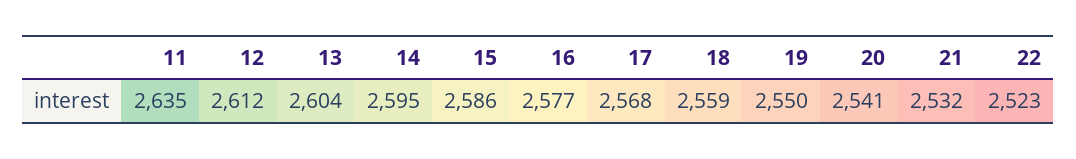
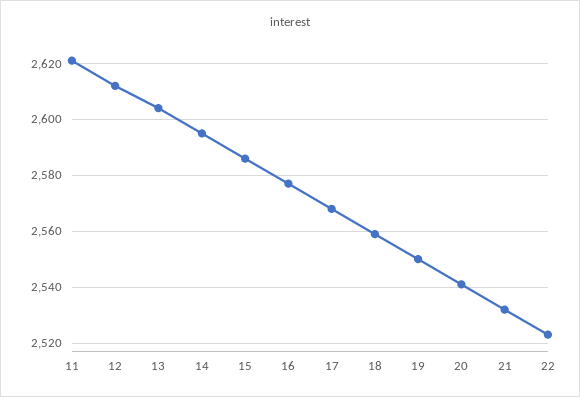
11: 2635 -> 2620

